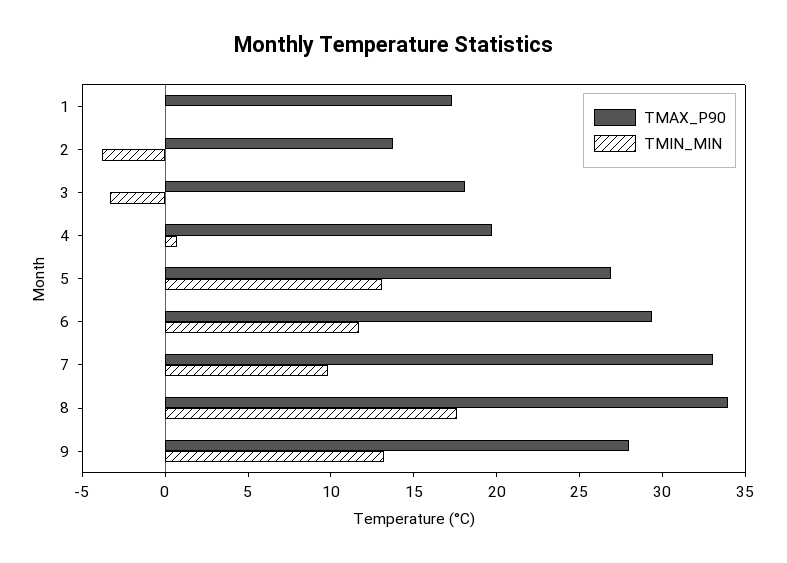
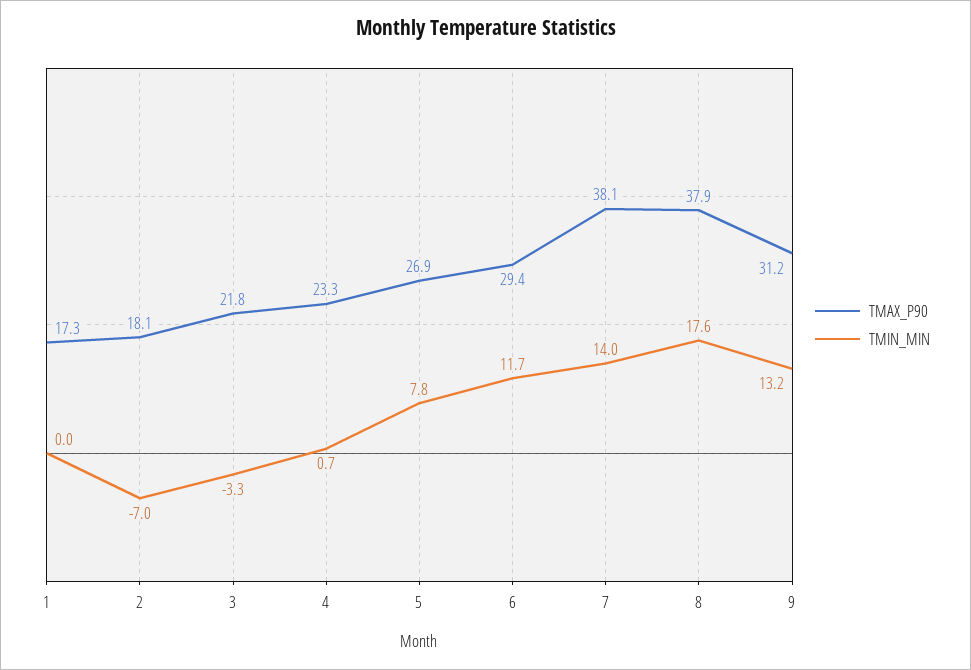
TMAX_P90, 2: 14 -> 18.1
TMIN_MIN, 2: -4 -> -7
TMAX_P90, 3: 18 -> 21.8
TMAX_P90, 4: 20 -> 23.3
TMIN_MIN, 5: 13 -> 7.8
TMAX_P90, 7: 33 -> 38.1
TMIN_MIN, 7: 10 -> 14
TMAX_P90, 8: 34 -> 37.9
TMAX_P90, 9: 28 -> 31.2

